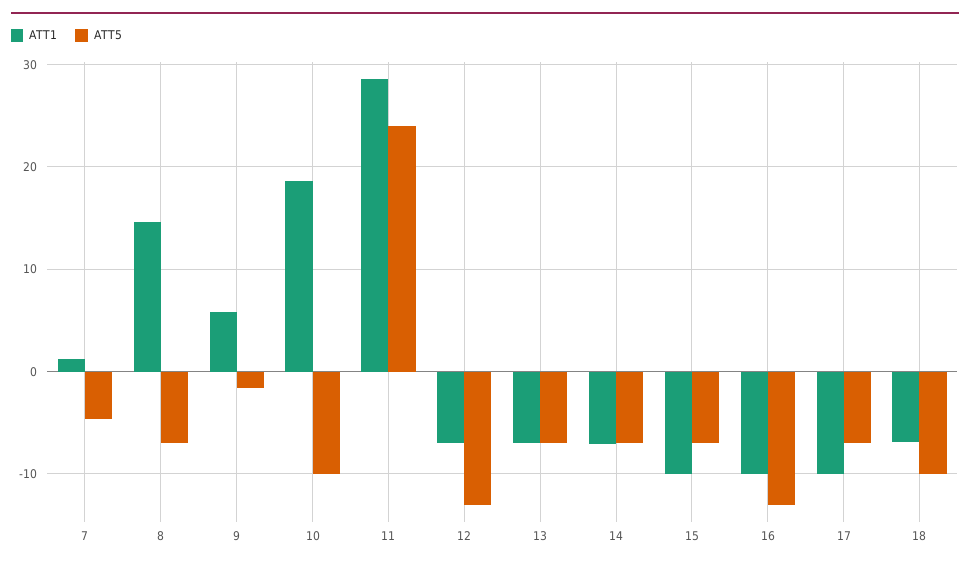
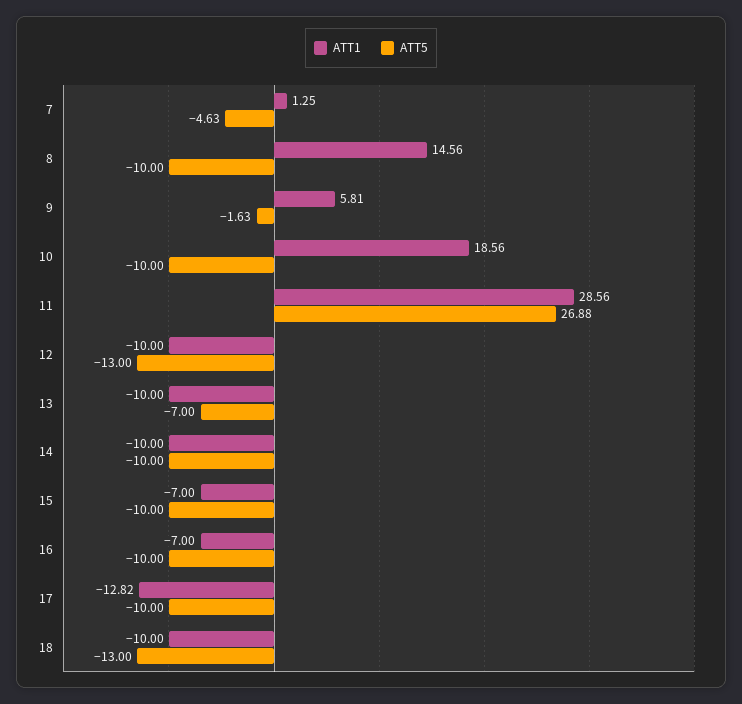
ATT5, 8: -7 -> -10
ATT5, 11: 24 -> 26.88
ATT1, 12: -7 -> -10
ATT1, 13: -7 -> -10
ATT1, 14: -7 -> -10
ATT5, 14: -7 -> -10
ATT1, 15: -10 -> -7
ATT5, 15: -7 -> -10
ATT1, 16: -10 -> -7
ATT5, 16: -13 -> -10
ATT1, 17: -10 -> -12.82
ATT5, 17: -7 -> -10
ATT1, 18: -7 -> -10
ATT5, 18: -10 -> -13

